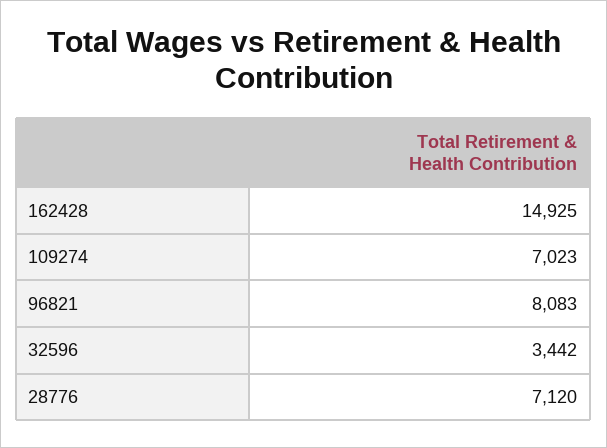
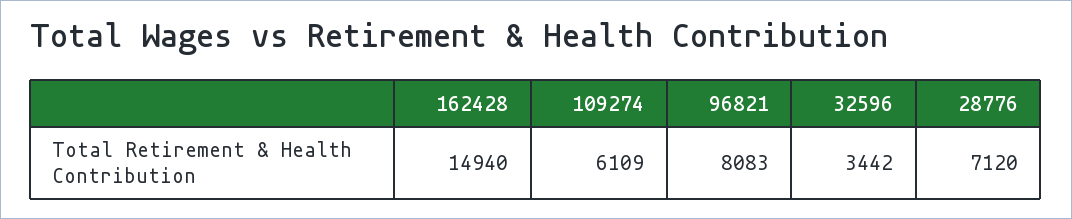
162428: 14925 -> 14940
109274: 7023 -> 6109

